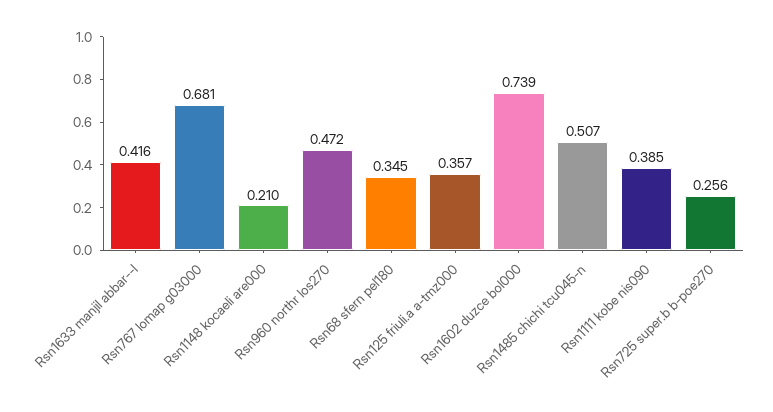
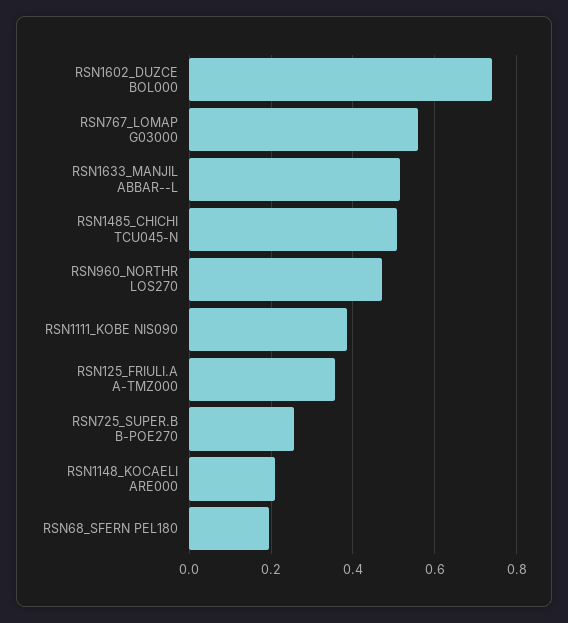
Rsn1633 manjil abbar--l: 0.416 -> 0.52
Rsn767 lomap g03000: 0.681 -> 0.56
Rsn68 sfern pel180: 0.345 -> 0.2

